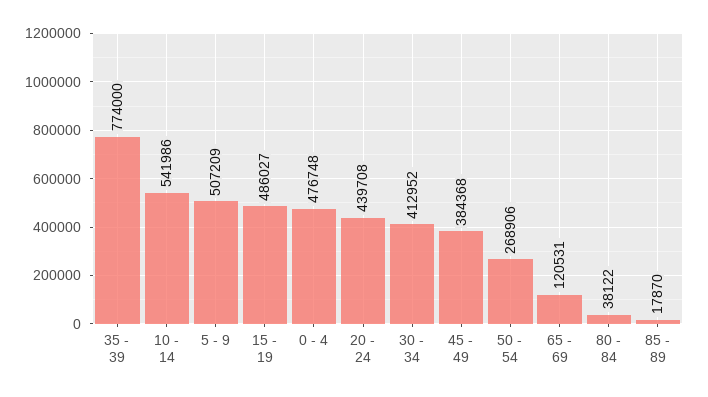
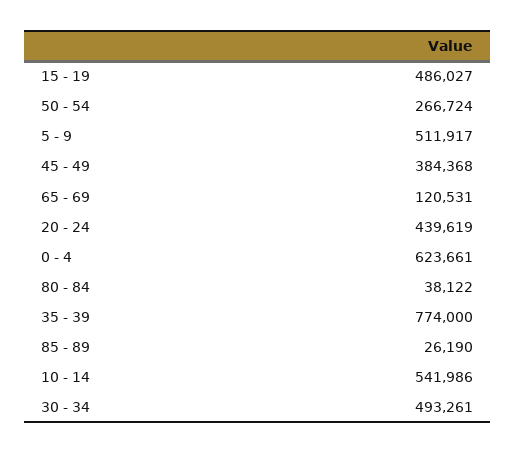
5 - 9: 507209 -> 511917
0 - 4: 476748 -> 623661
20 - 24: 439708 -> 439619
30 - 34: 412952 -> 493261
50 - 54: 268906 -> 266724
85 - 89: 17870 -> 26190

